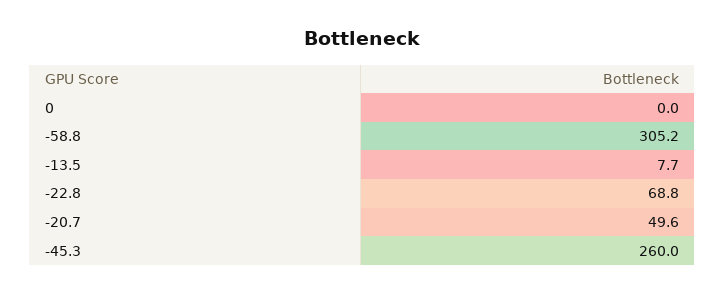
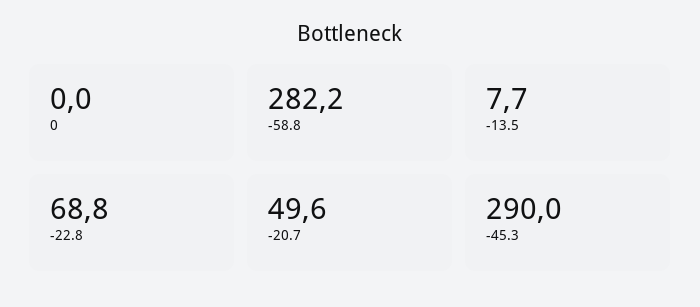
-58.8: 305.2 -> 282.2
-45.3: 260 -> 290

